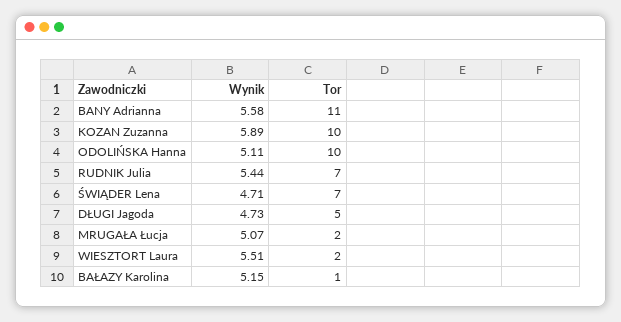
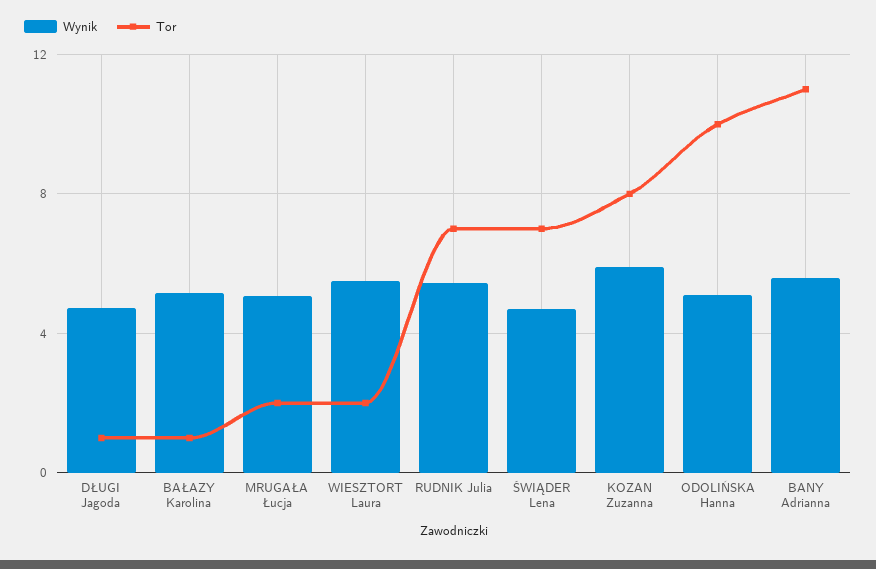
Tor, KOZAN Zuzanna: 10 -> 8
Tor, DŁUGI Jagoda: 5 -> 1

